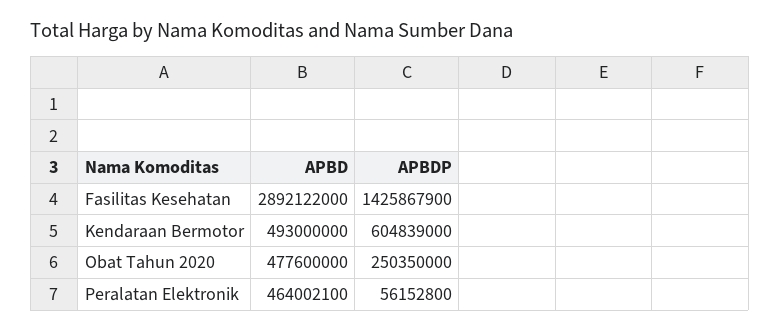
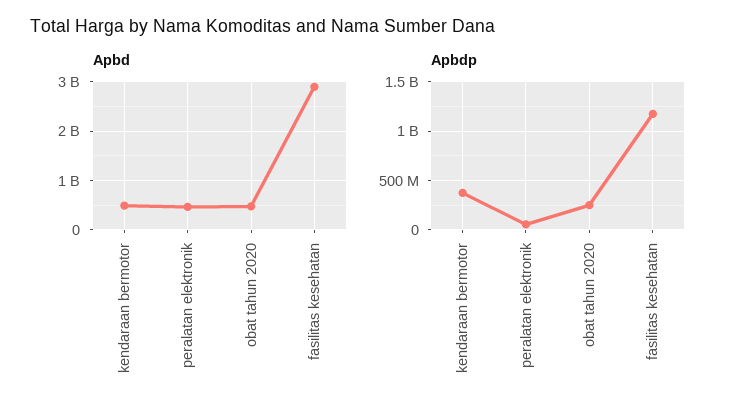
APBDP, Fasilitas Kesehatan: 1425867900 -> 1200000000
APBDP, Kendaraan Bermotor: 604839000 -> 400000000

